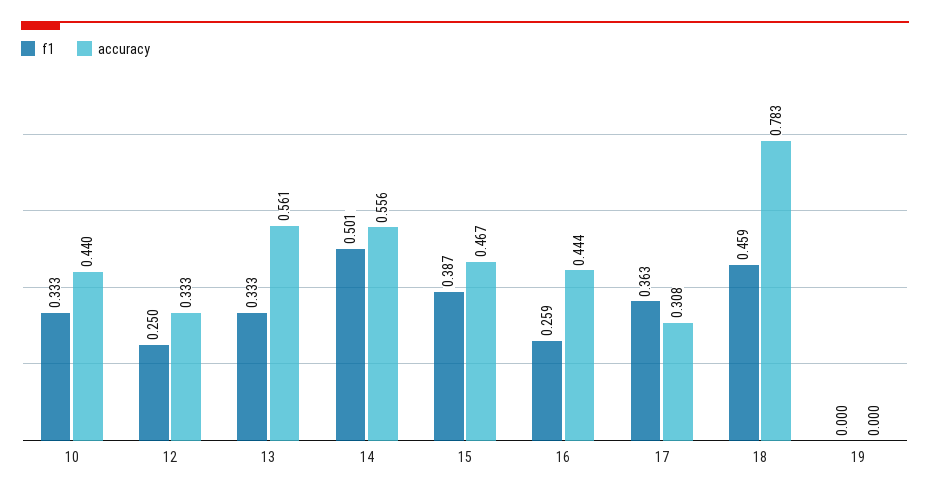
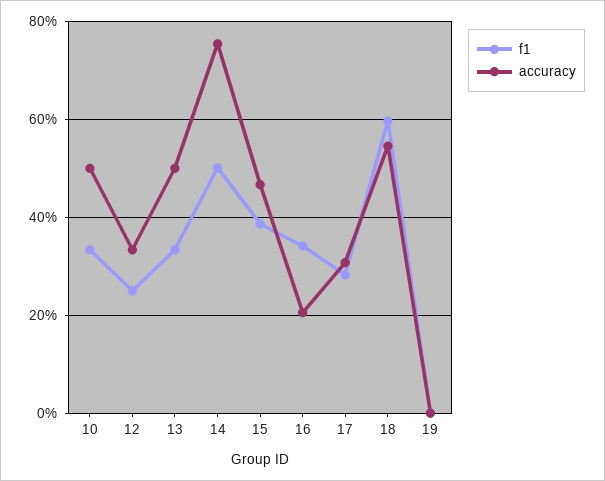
accuracy, 10: 0.44 -> 0.5
accuracy, 13: 0.561 -> 0.5
accuracy, 14: 0.556 -> 0.76
f1, 16: 0.259 -> 0.34
accuracy, 16: 0.444 -> 0.2
f1, 17: 0.363 -> 0.28
f1, 18: 0.459 -> 0.6
accuracy, 18: 0.783 -> 0.54

